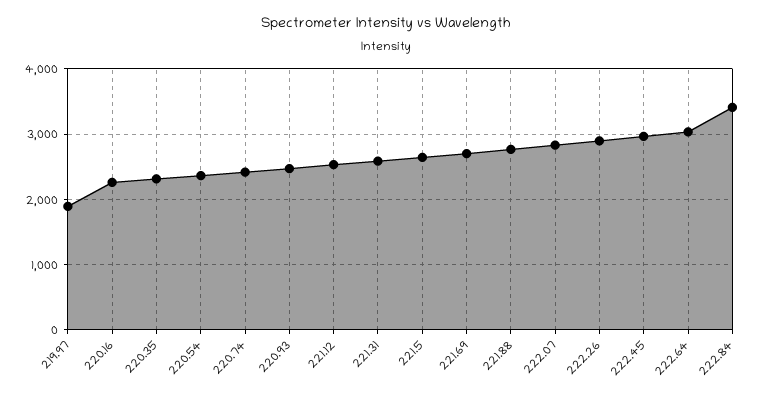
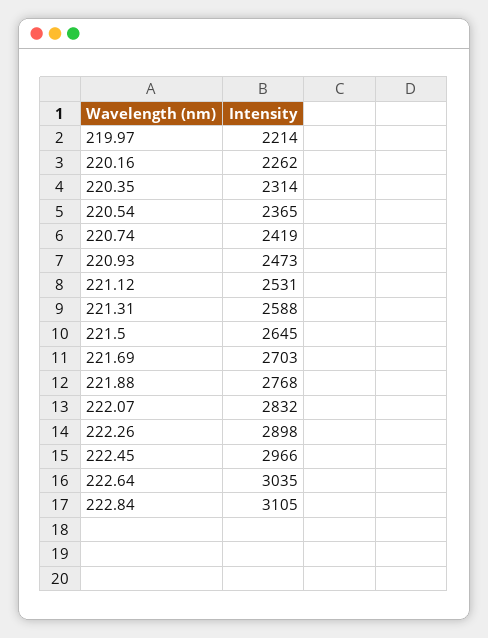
219.97: 1900 -> 2214
222.84: 3400 -> 3105

